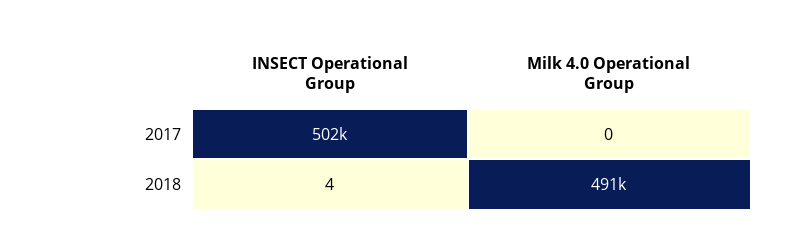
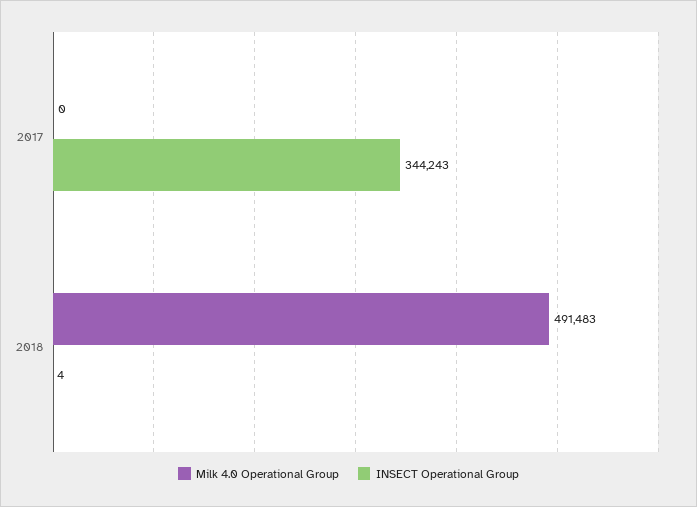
INSECT Operational Group, 2017: 502000 -> 344243

